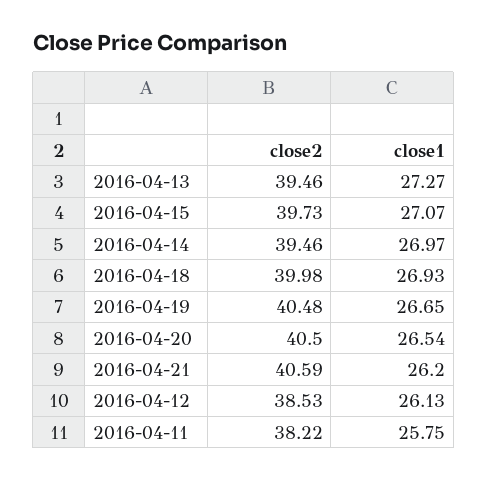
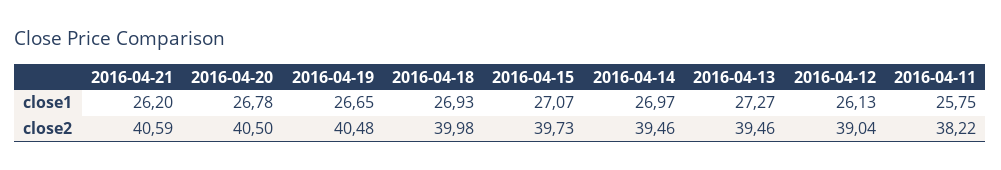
close1, 2016-04-20: 26.54 -> 26.78
close2, 2016-04-12: 38.53 -> 39.04

